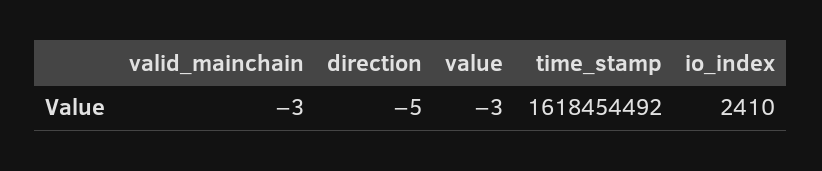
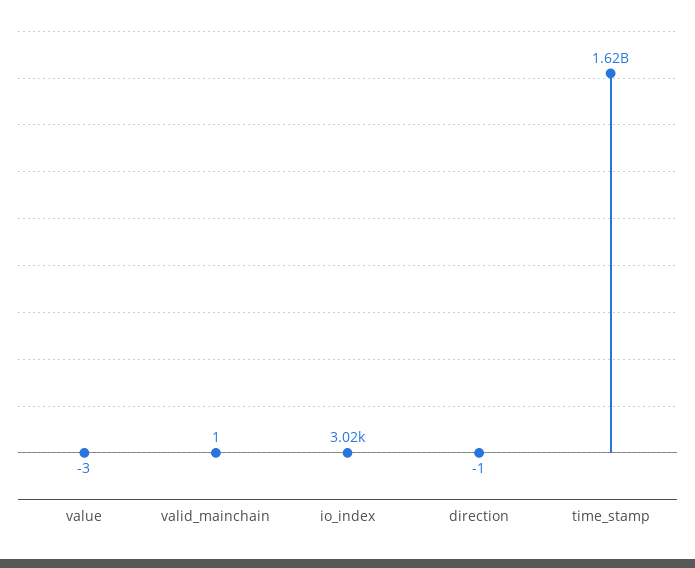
valid_mainchain: -3 -> 1
direction: -5 -> -1
io_index: 2410 -> 3020

